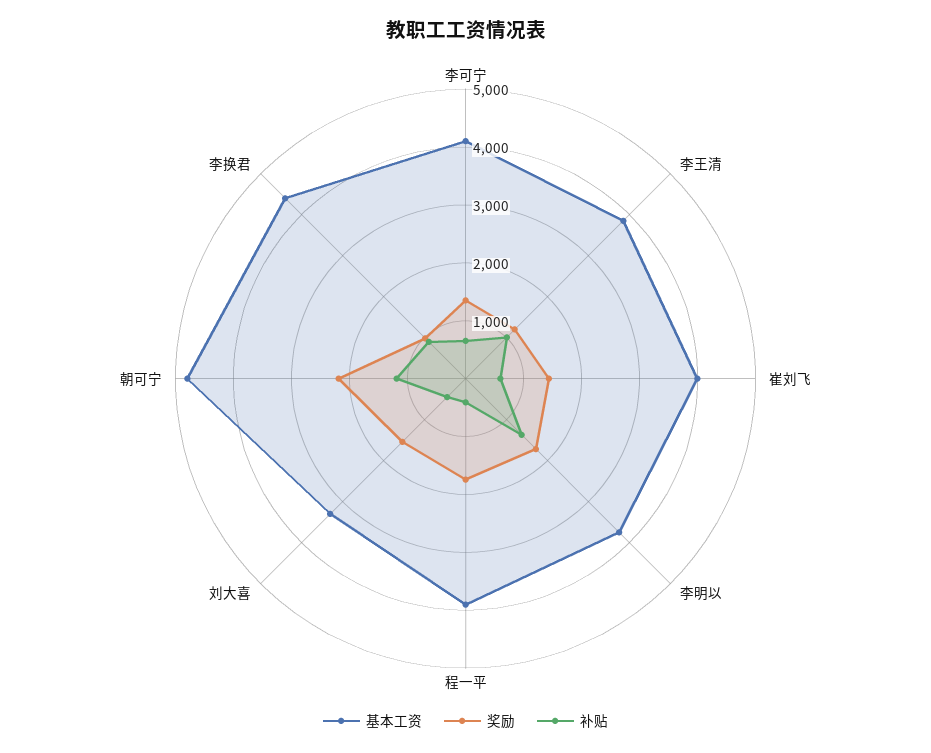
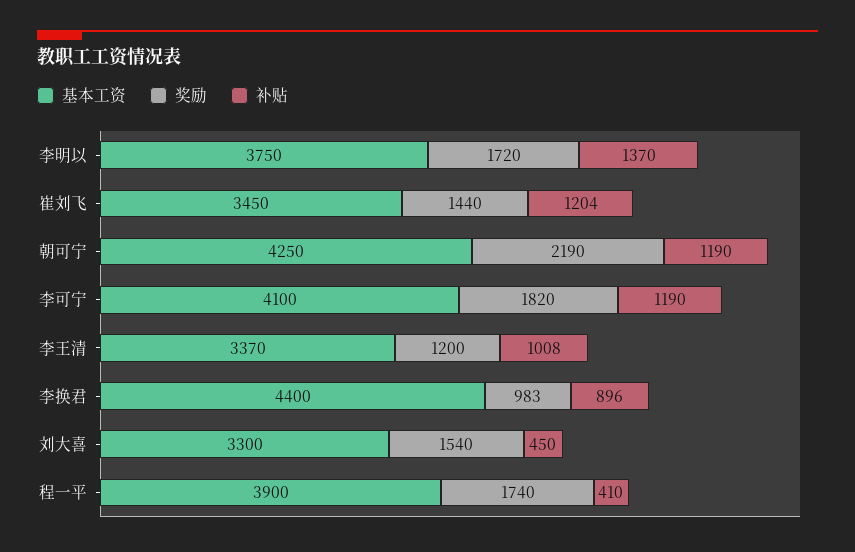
奖励, 李可宁: 1400 -> 1820
补贴, 李可宁: 600 -> 1190
基本工资, 李王清: 3800 -> 3370
基本工资, 崔刘飞: 4000 -> 3450
补贴, 崔刘飞: 600 -> 1204
基本工资, 朝可宁: 4800 -> 4250

